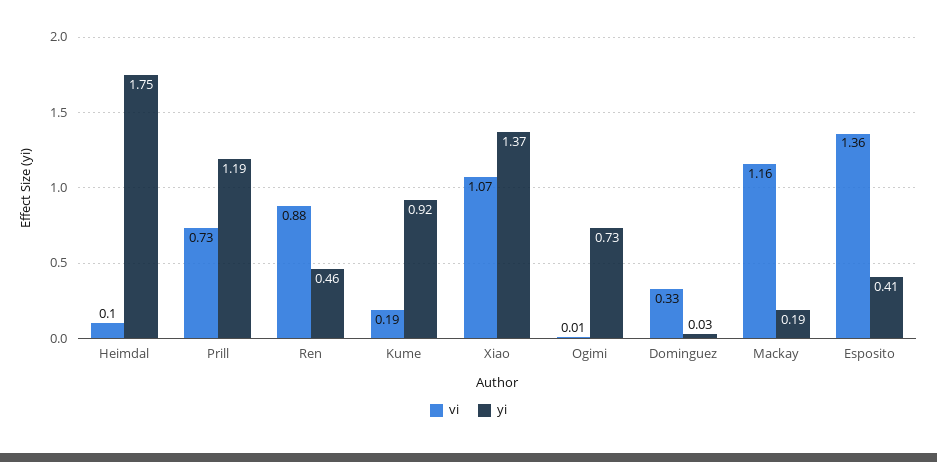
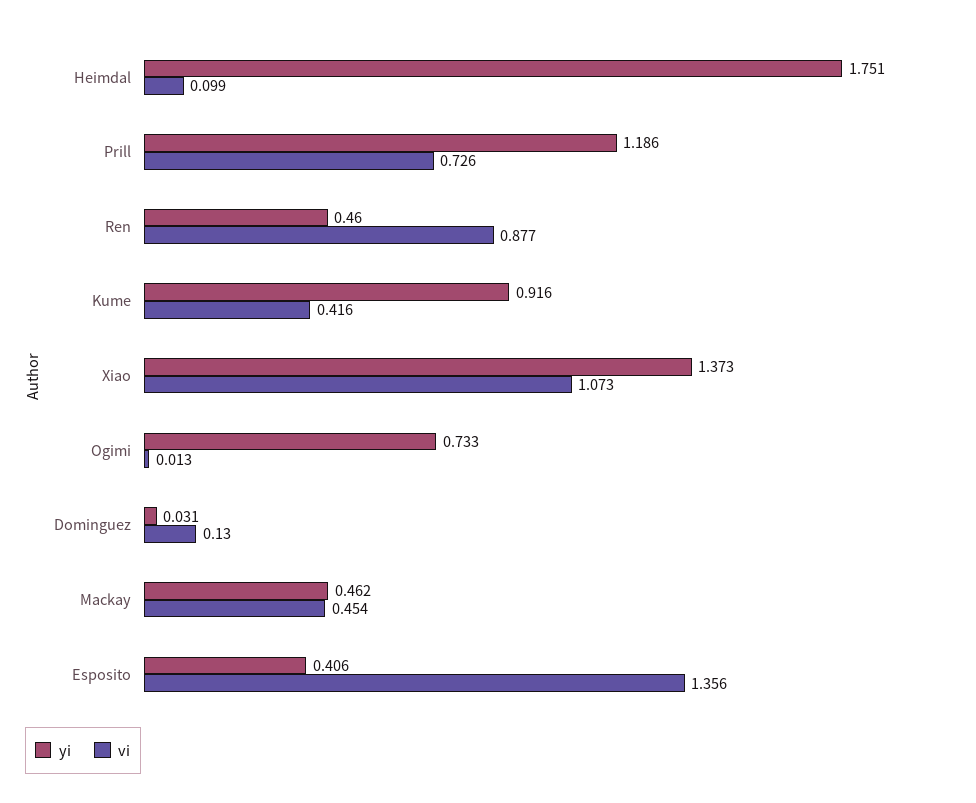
vi, Kume: 0.19 -> 0.416
vi, Dominguez: 0.33 -> 0.13
vi, Mackay: 1.16 -> 0.454
yi, Mackay: 0.19 -> 0.462

